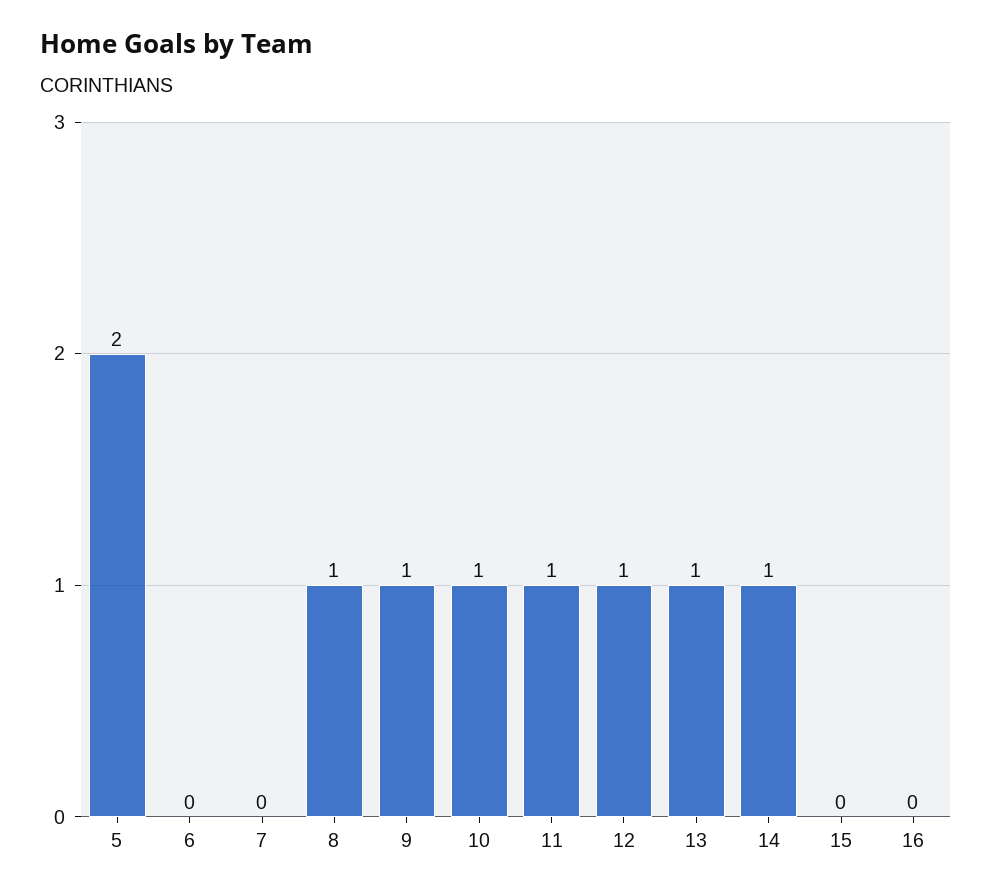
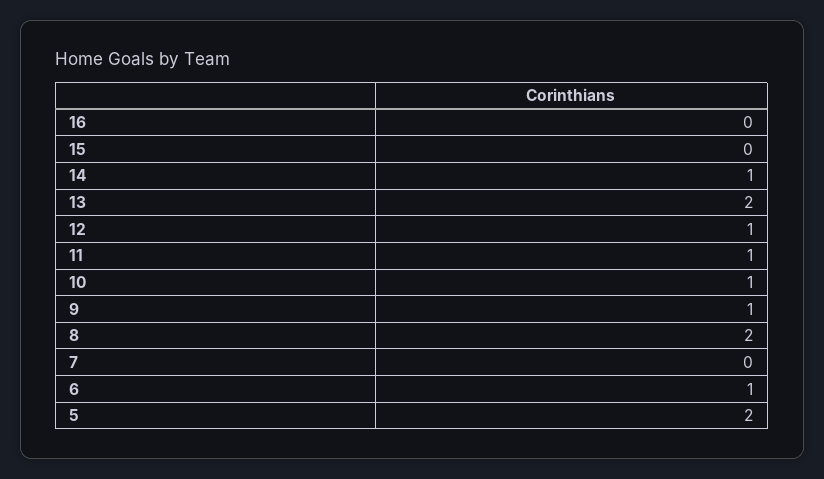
6: 0 -> 1
8: 1 -> 2
13: 1 -> 2

